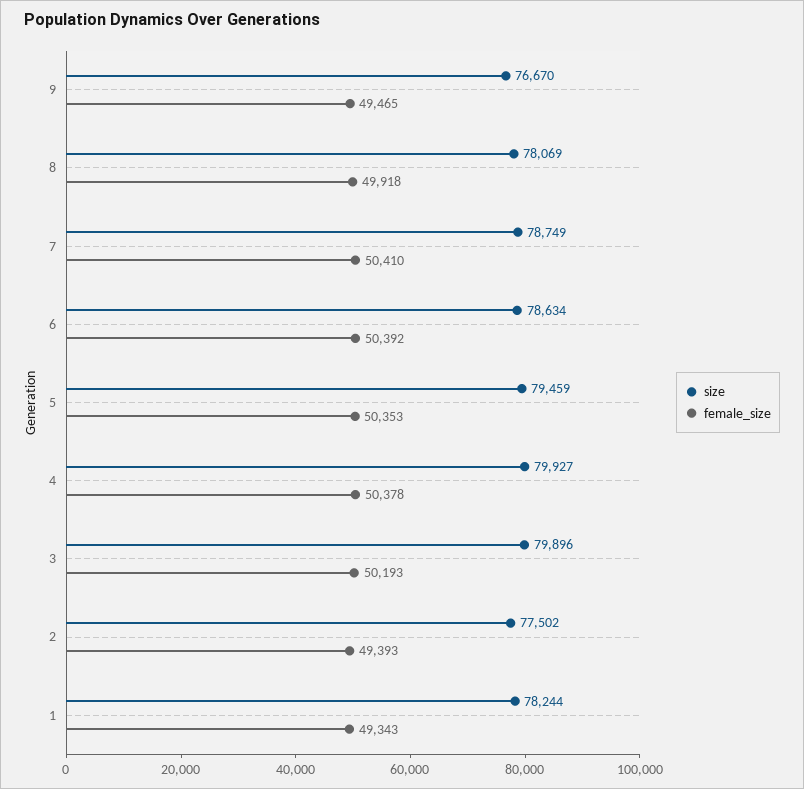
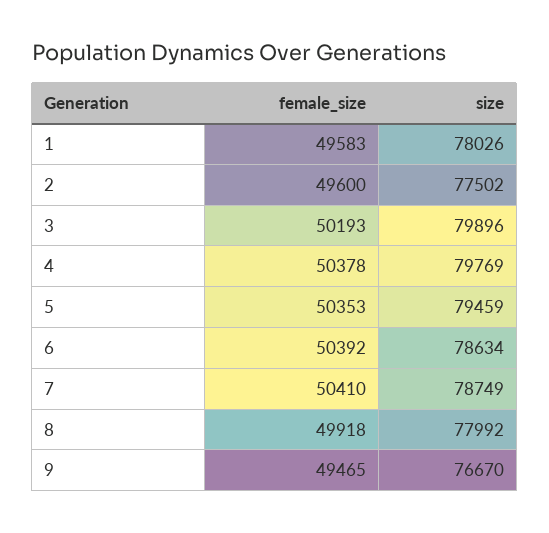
size, 8: 78069 -> 77992
size, 4: 79927 -> 79769
female_size, 2: 49393 -> 49600
size, 1: 78244 -> 78026
female_size, 1: 49343 -> 49583

